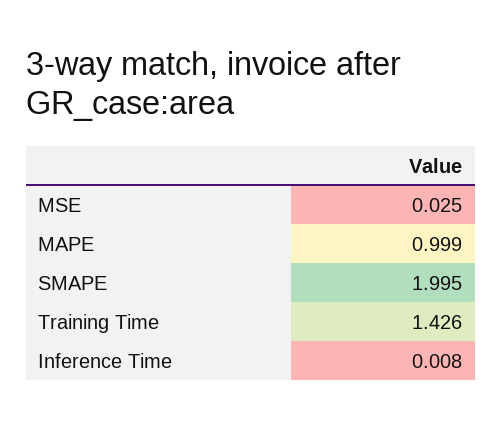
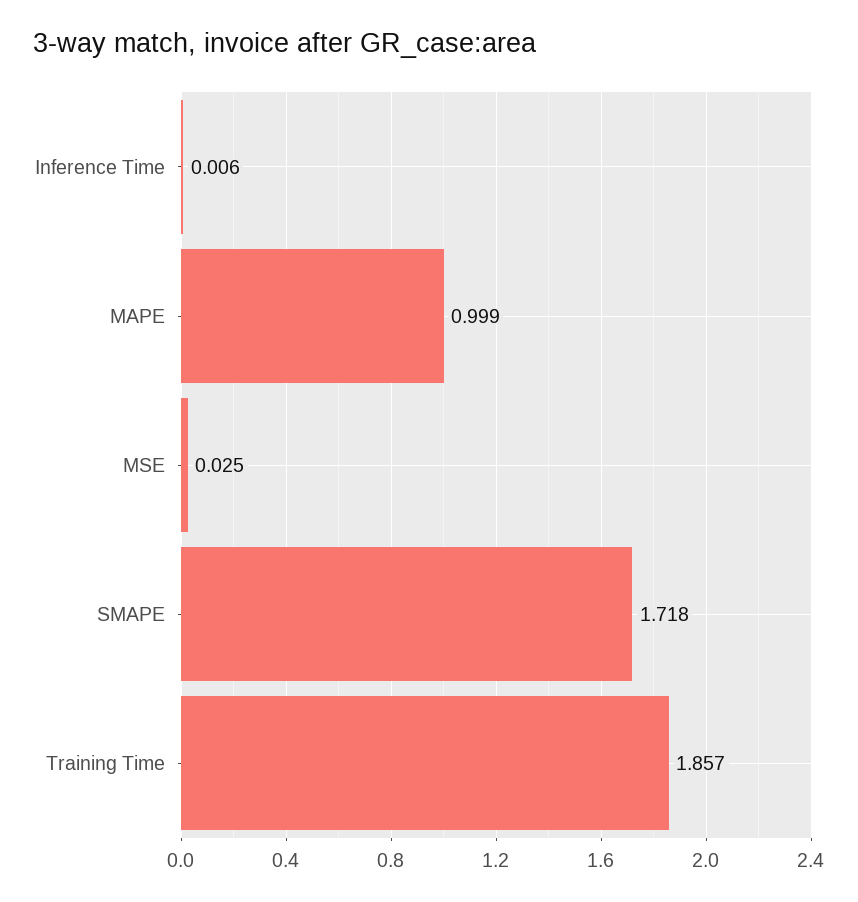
SMAPE: 1.995 -> 1.718
Training Time: 1.426 -> 1.857
Inference Time: 0.008 -> 0.006

